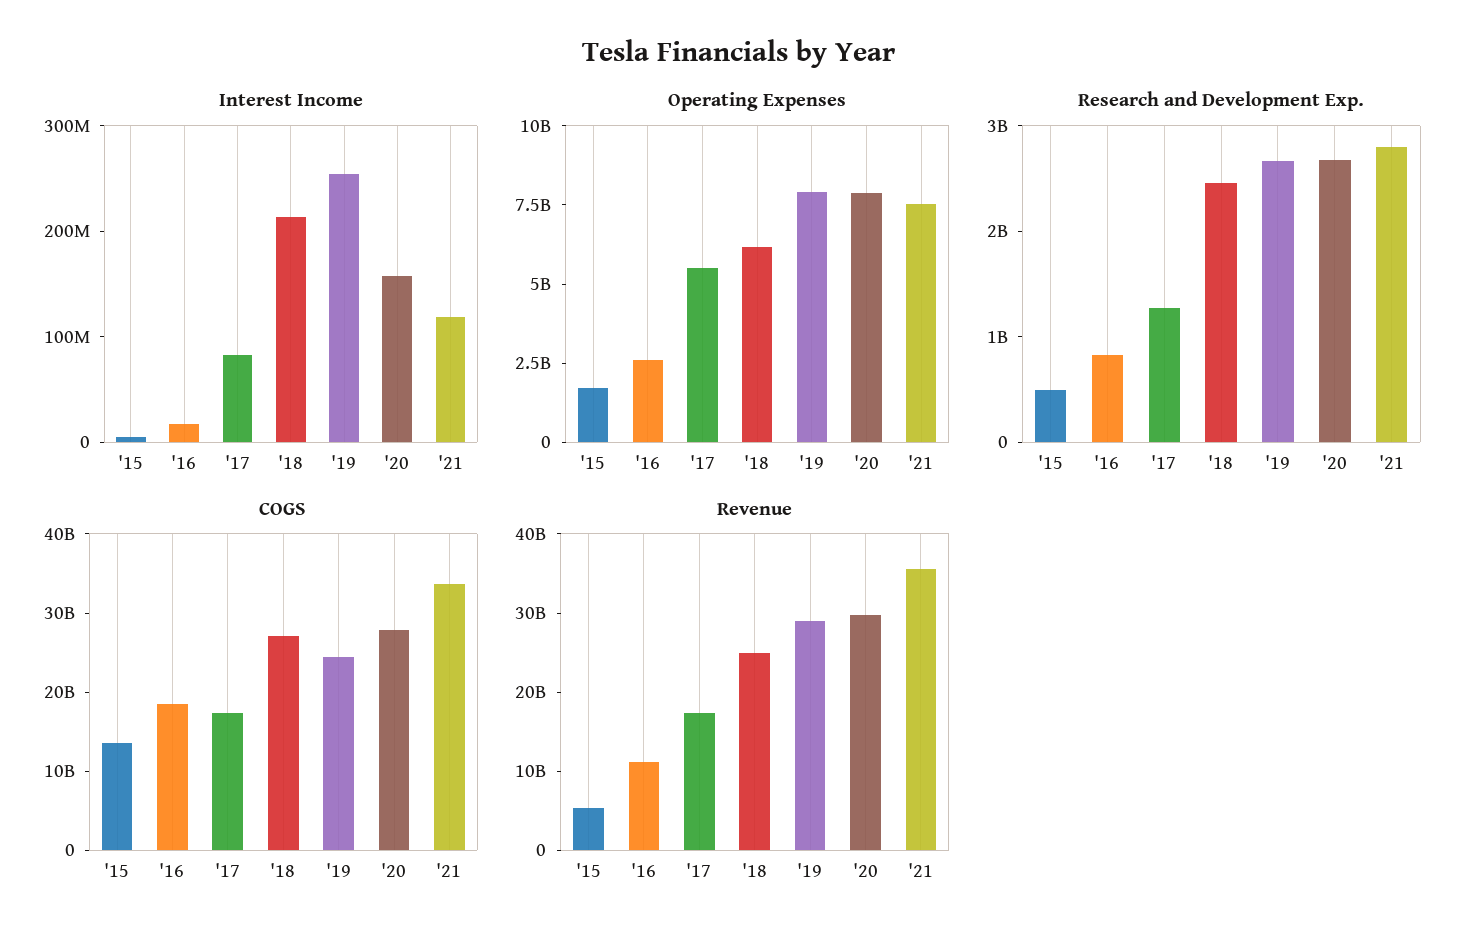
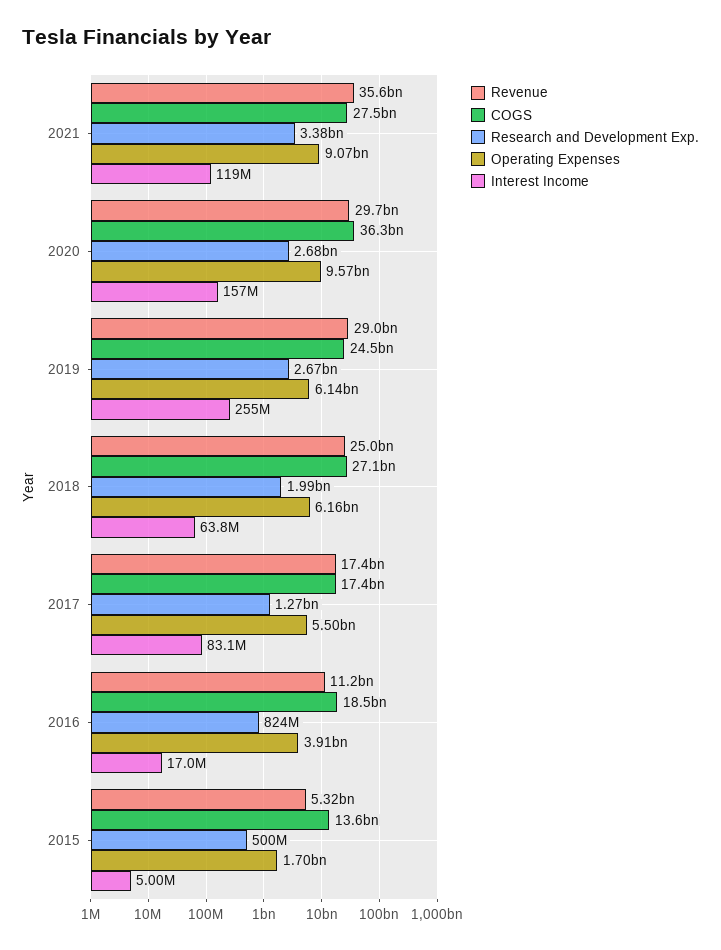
Interest Income, '18: 220000000 -> 63800000
Operating Expenses, '16: 2500000000 -> 3910000000
Operating Expenses, '19: 8000000000 -> 6140000000
Operating Expenses, '20: 8000000000 -> 9570000000
Operating Expenses, '21: 7500000000 -> 9070000000
Research and Development Exp., '18: 2400000000 -> 1990000000
Research and Development Exp., '21: 2800000000 -> 3380000000
COGS, '20: 28000000000 -> 36300000000
COGS, '21: 34000000000 -> 27500000000

